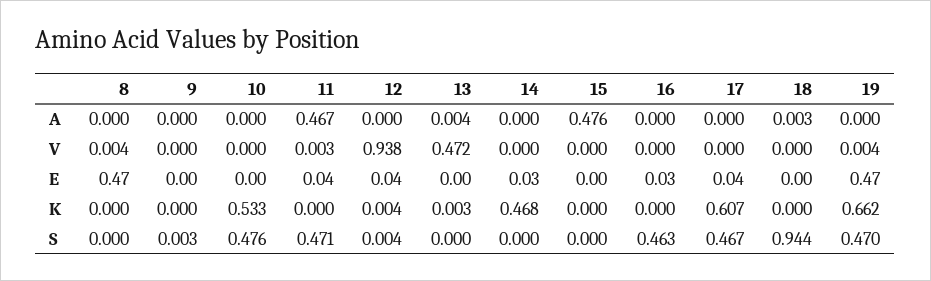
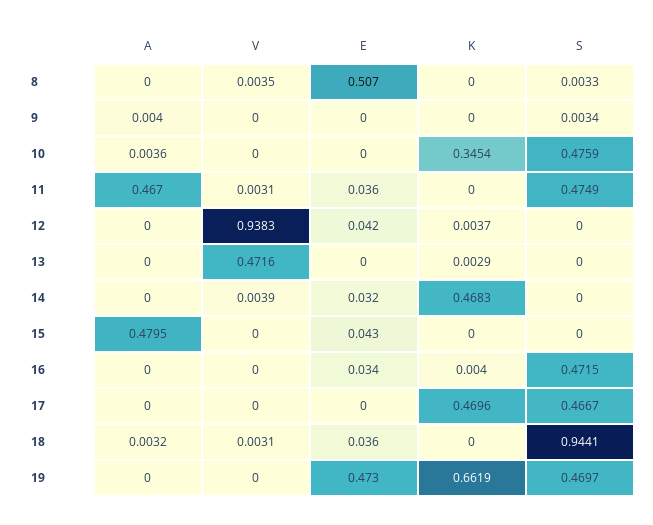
9, A: 0 -> 0.004
10, A: 0 -> 0.0036
13, A: 0.004 -> 0
15, A: 0.476 -> 0.4795
14, V: 0 -> 0.0039
18, V: 0 -> 0.0031
19, V: 0.004 -> 0
8, E: 0.47 -> 0.507
15, E: 0 -> 0.043
17, E: 0.04 -> 0
18, E: 0 -> 0.036
10, K: 0.533 -> 0.3454
16, K: 0 -> 0.004
17, K: 0.607 -> 0.4696
8, S: 0 -> 0.0033
11, S: 0.471 -> 0.4749
12, S: 0.004 -> 0
16, S: 0.463 -> 0.4715

